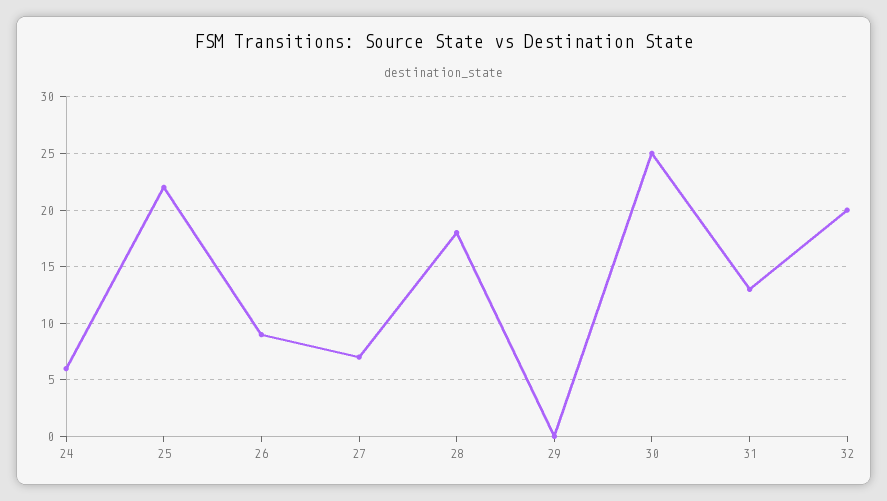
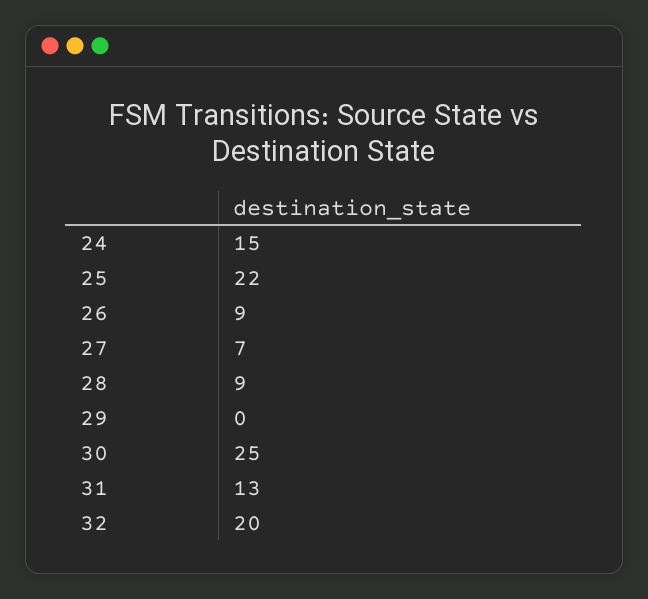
24: 6 -> 15
28: 18 -> 9

